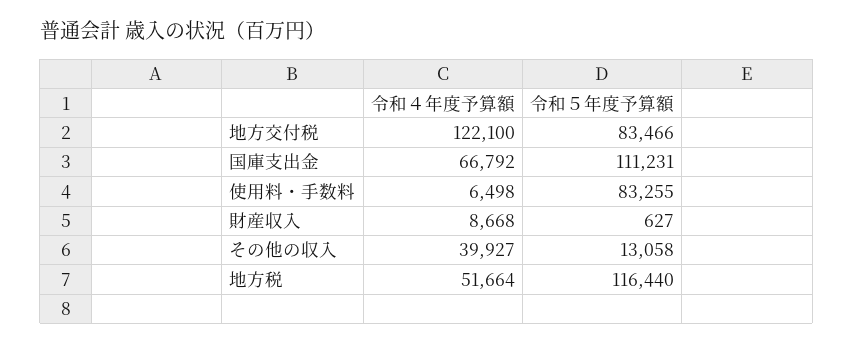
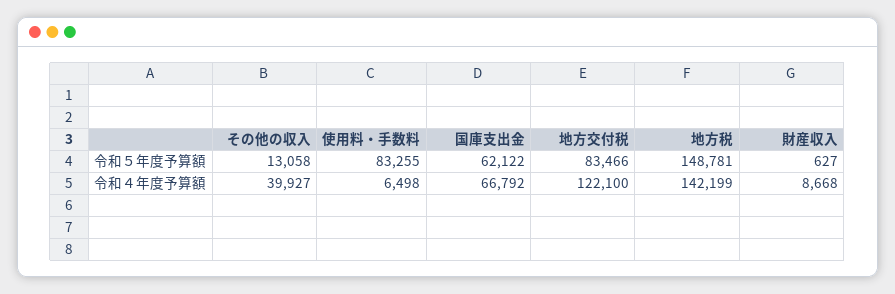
令和５年度予算額, 国庫支出金: 111231 -> 62122
令和４年度予算額, 地方税: 51664 -> 142199
令和５年度予算額, 地方税: 116440 -> 148781

